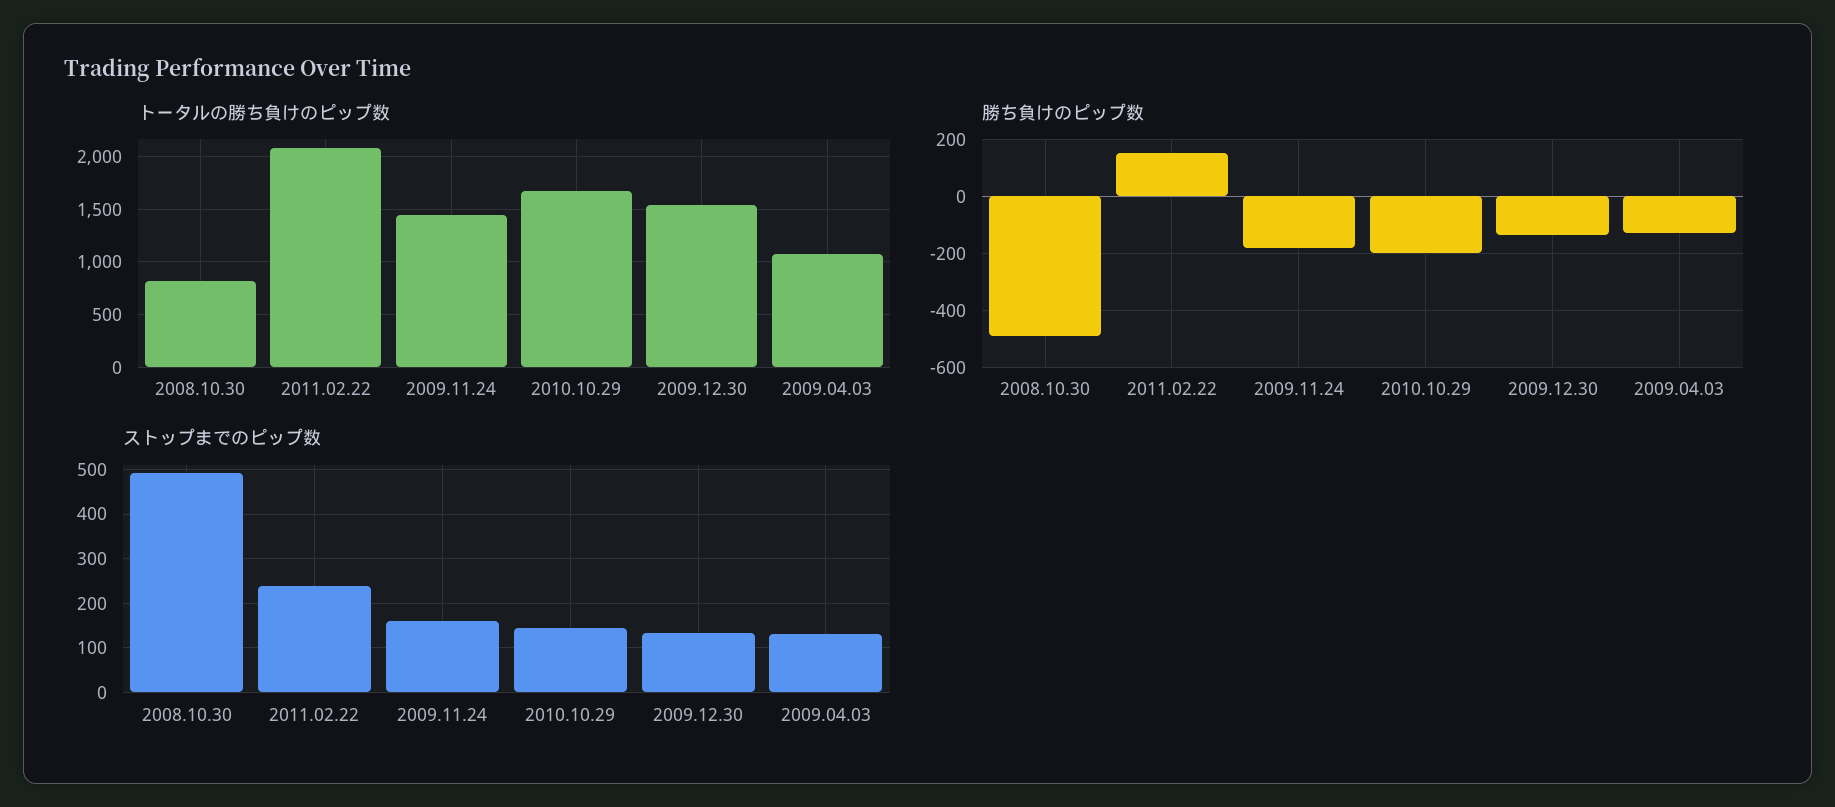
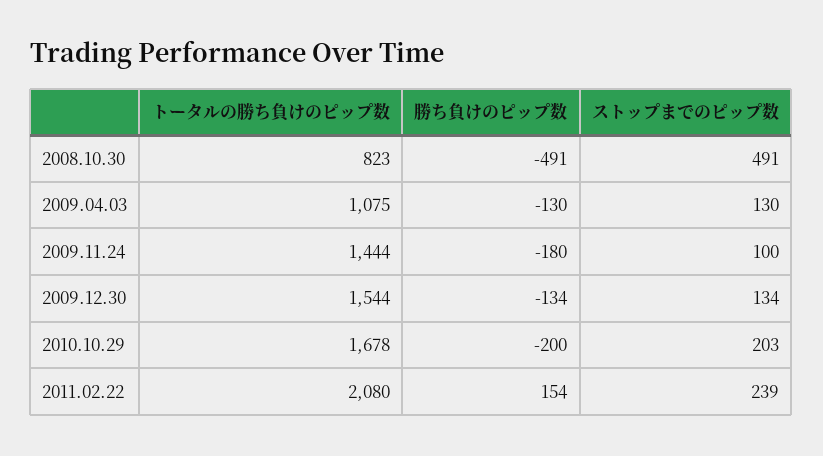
ストップまでのピップ数, 2009.11.24: 160 -> 100
ストップまでのピップ数, 2010.10.29: 140 -> 203

